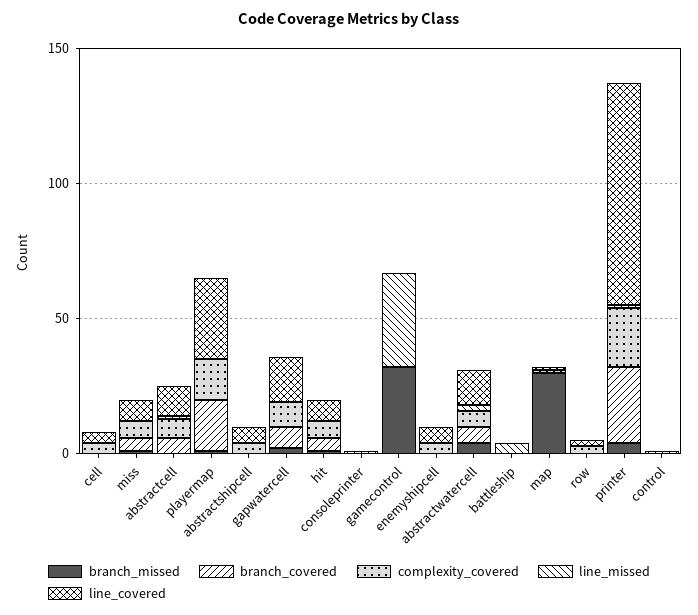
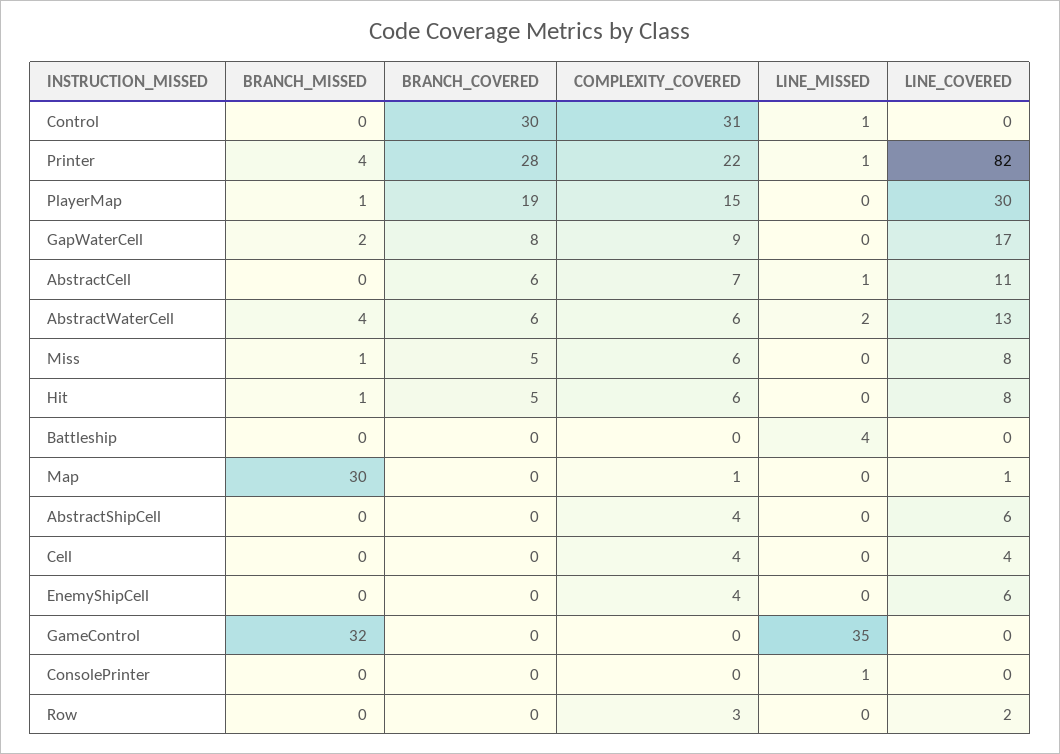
branch_covered, control: 0 -> 30
complexity_covered, control: 0 -> 31

